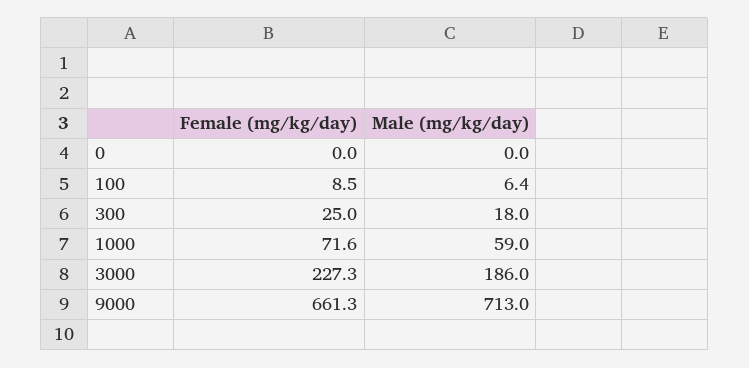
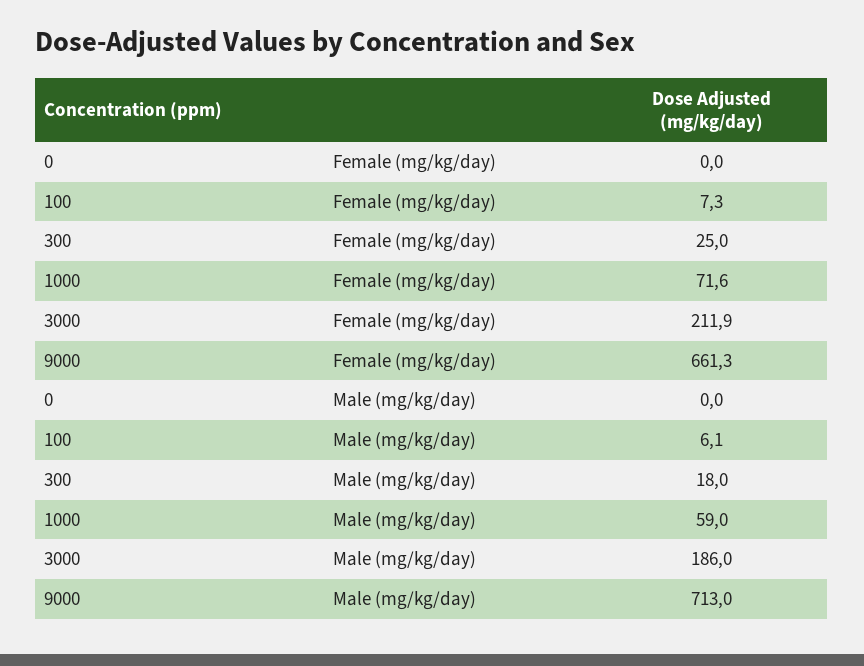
Female (mg/kg/day), 100: 8.5 -> 7.3
Male (mg/kg/day), 100: 6.4 -> 6.1
Female (mg/kg/day), 3000: 227.3 -> 211.9

